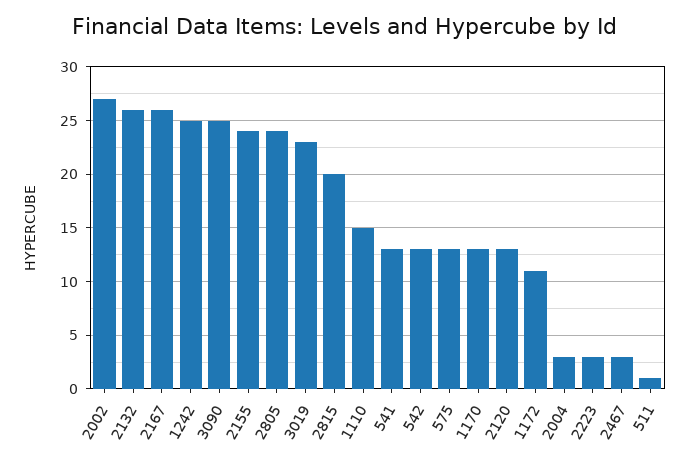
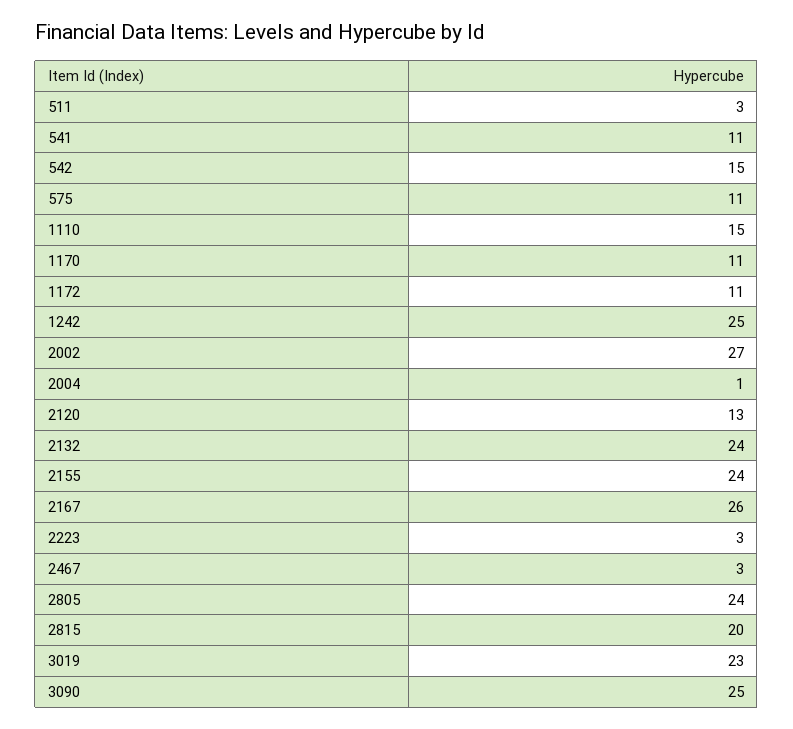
2132: 26 -> 24
541: 13 -> 11
542: 13 -> 15
575: 13 -> 11
1170: 13 -> 11
2004: 3 -> 1
511: 1 -> 3

